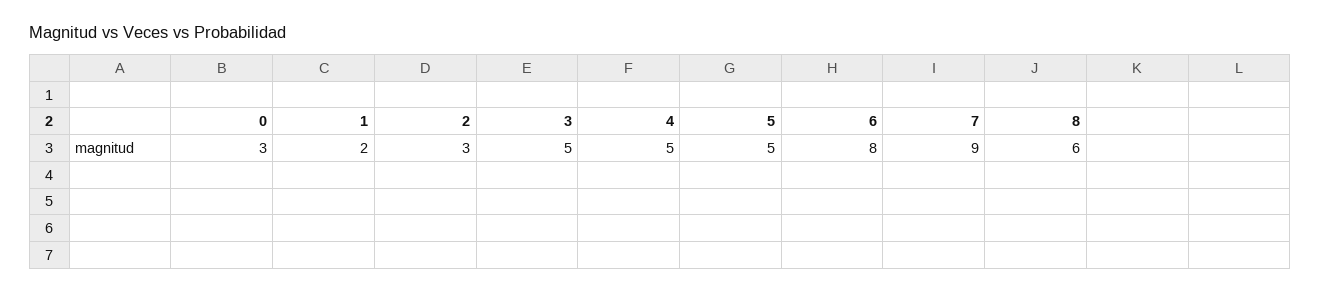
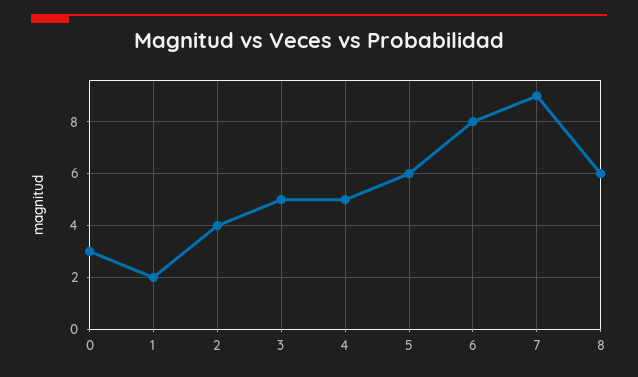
2: 3 -> 4
5: 5 -> 6

